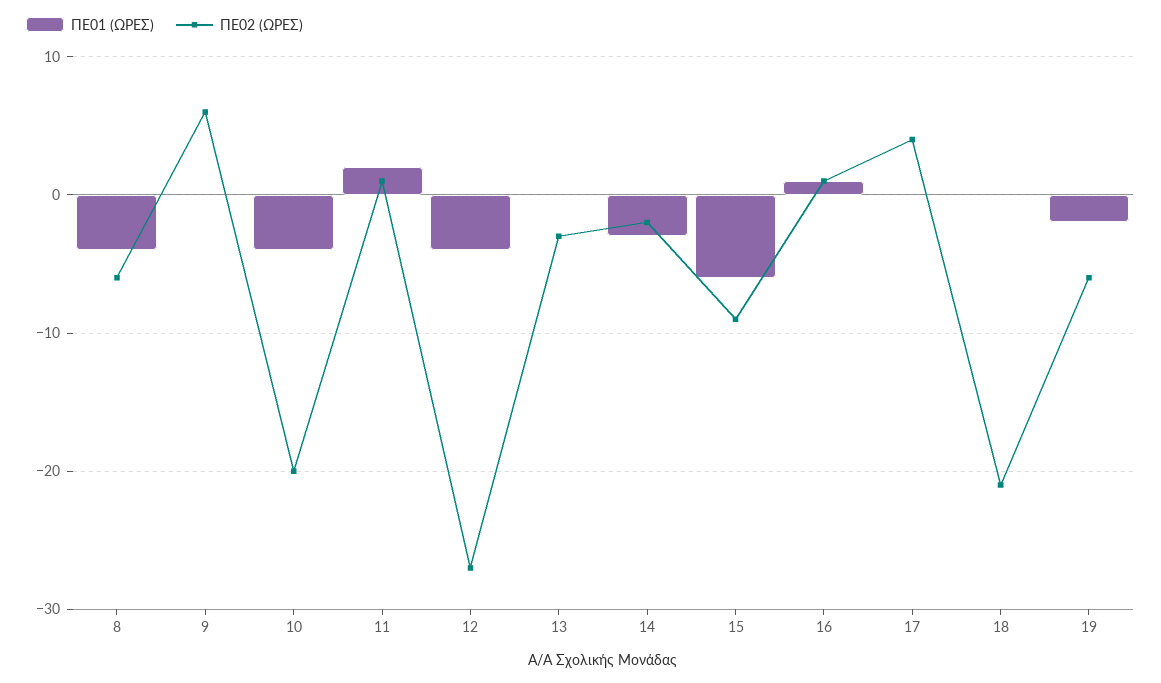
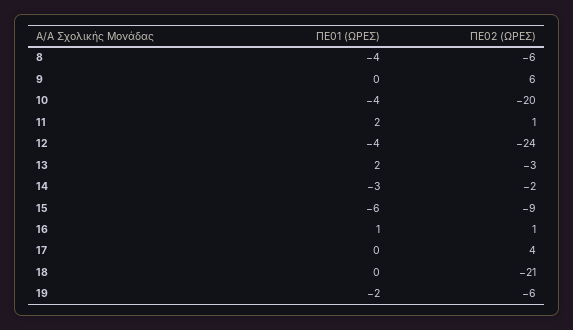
ΠΕ02 (ΩΡΕΣ), 12: -27 -> -24
ΠΕ01 (ΩΡΕΣ), 13: 0 -> 2

